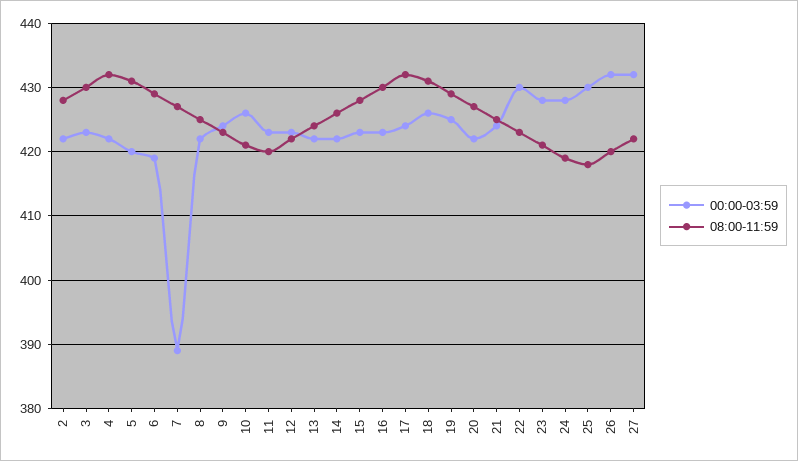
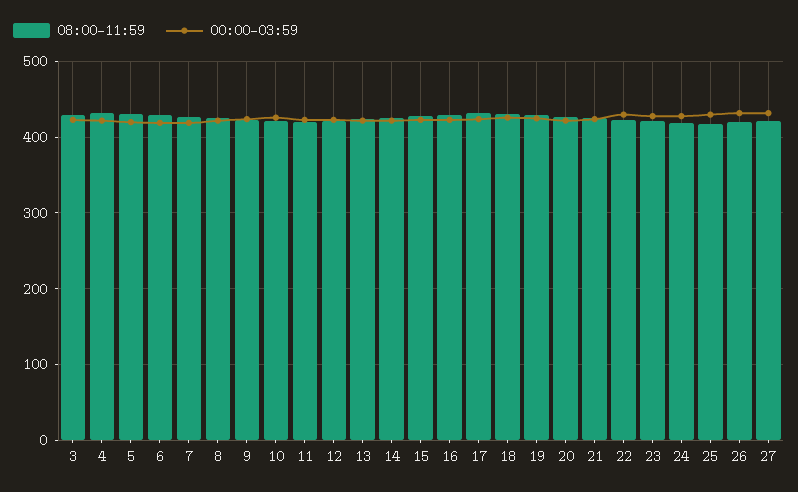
00:00-03:59, 2: 422 -> none
08:00-11:59, 2: 428 -> none
00:00-03:59, 7: 389 -> 420

